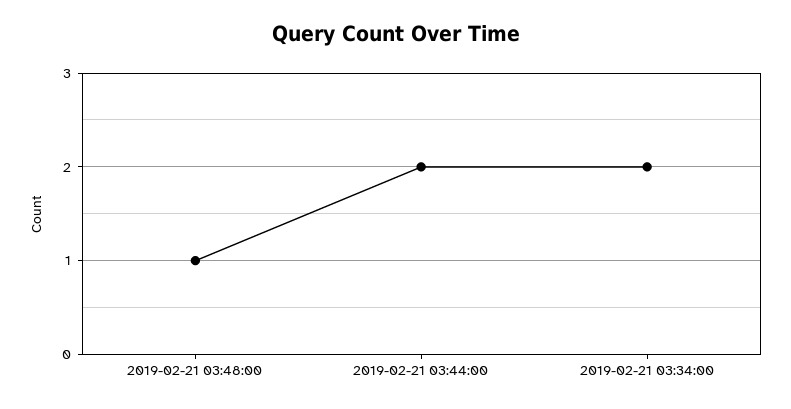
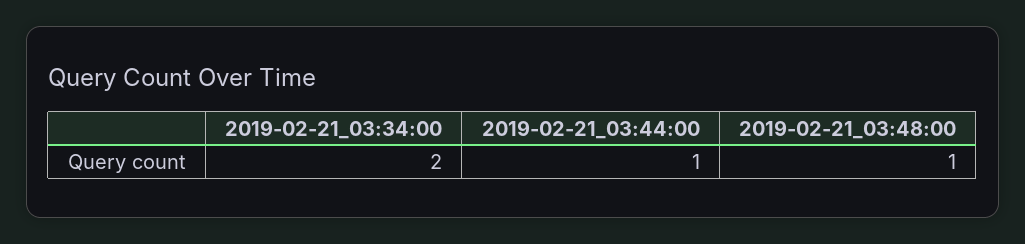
2019-02-21 03:44:00: 2 -> 1

